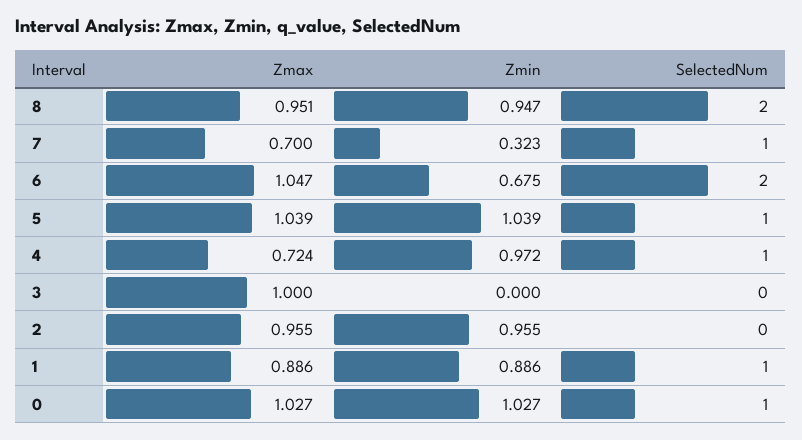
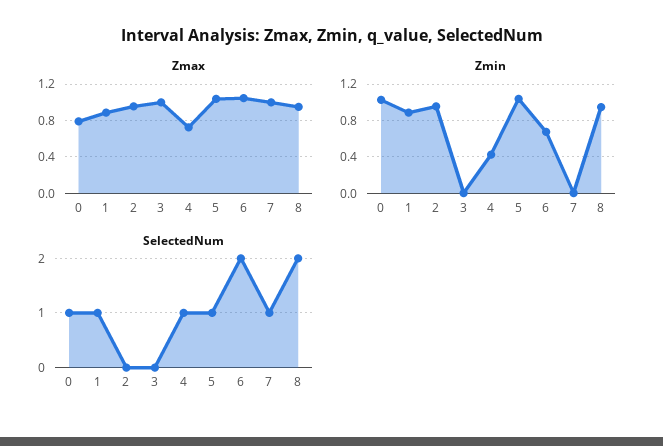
Zmax, 7: 0.7 -> 1
Zmin, 7: 0.323 -> 0
Zmin, 4: 0.972 -> 0.4
Zmax, 0: 1.027 -> 0.8

